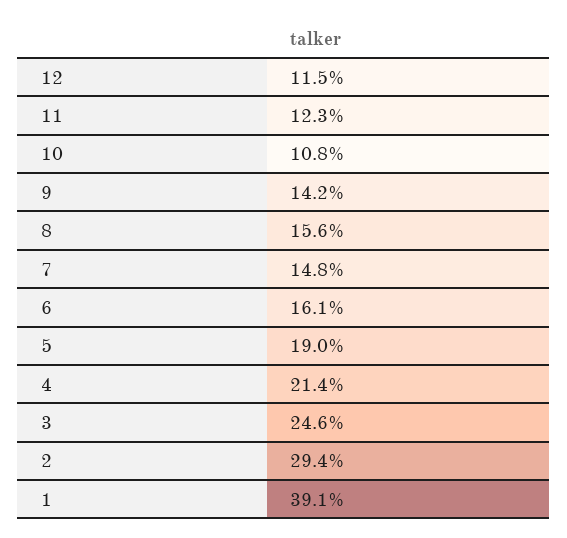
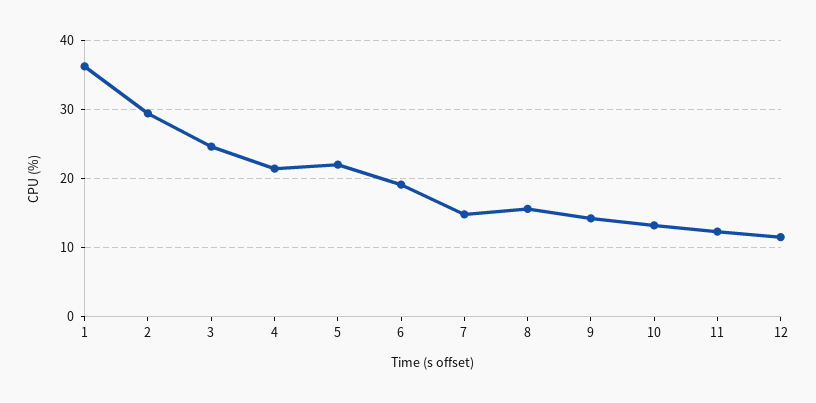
10: 10.8 -> 13
6: 16.1 -> 19
5: 19 -> 22
1: 39.1 -> 36

